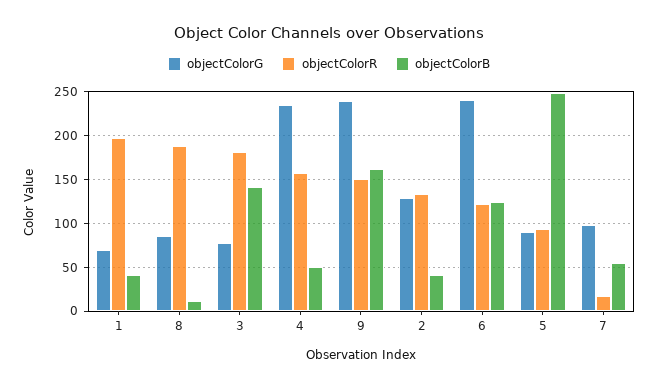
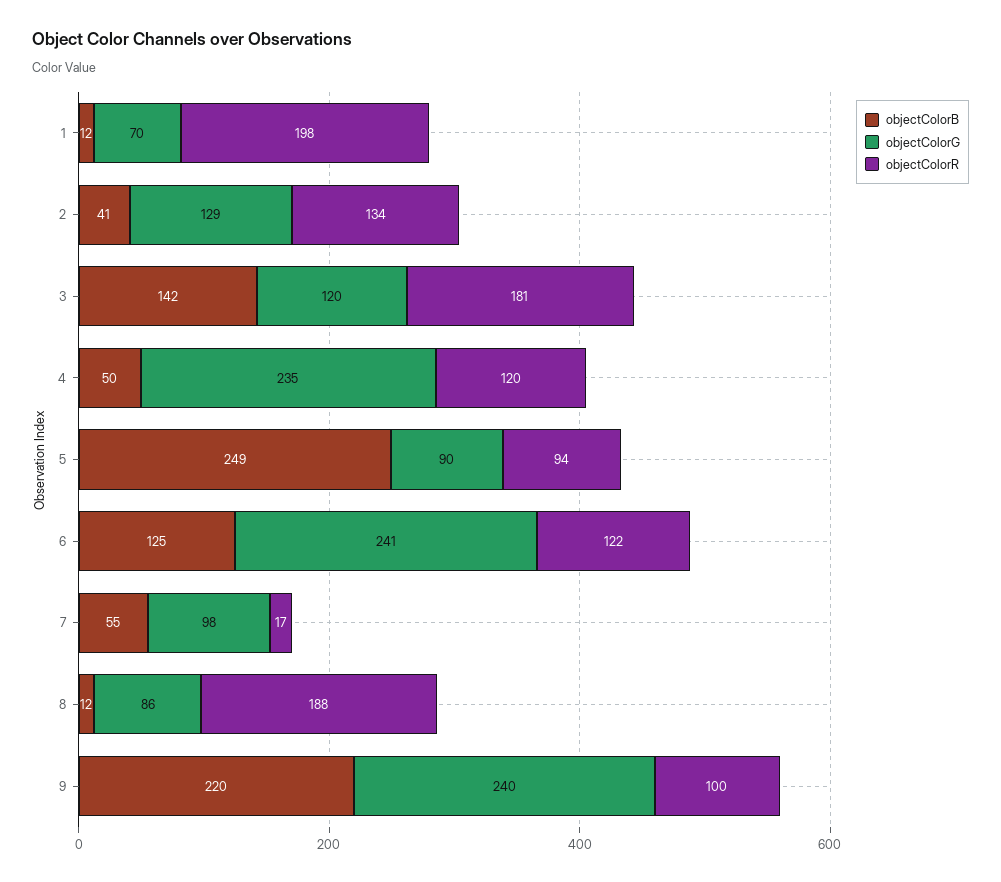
objectColorB, 1: 40 -> 12
objectColorG, 3: 80 -> 120
objectColorR, 4: 160 -> 120
objectColorR, 9: 150 -> 100
objectColorB, 9: 160 -> 220

